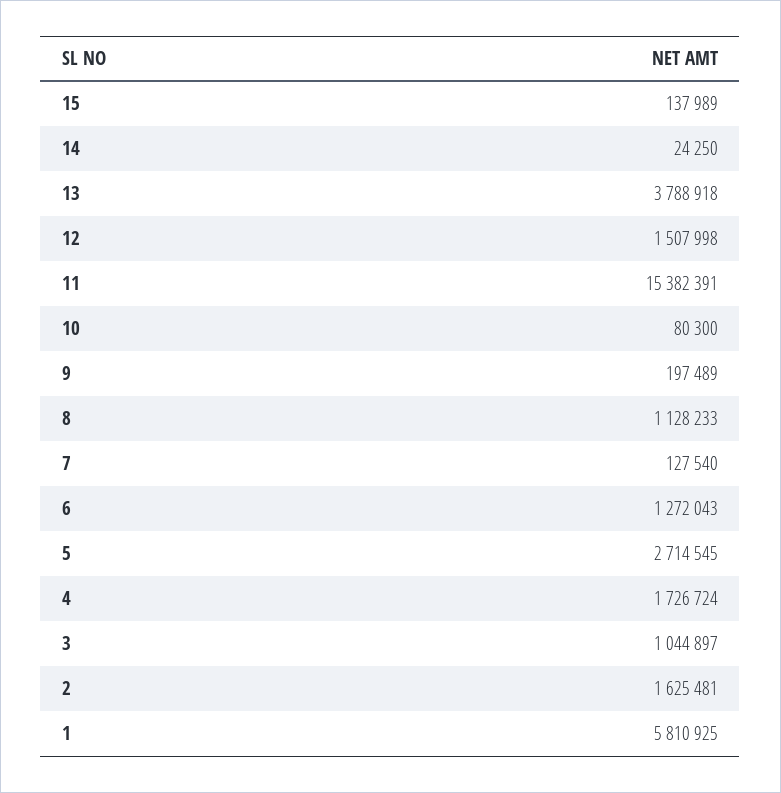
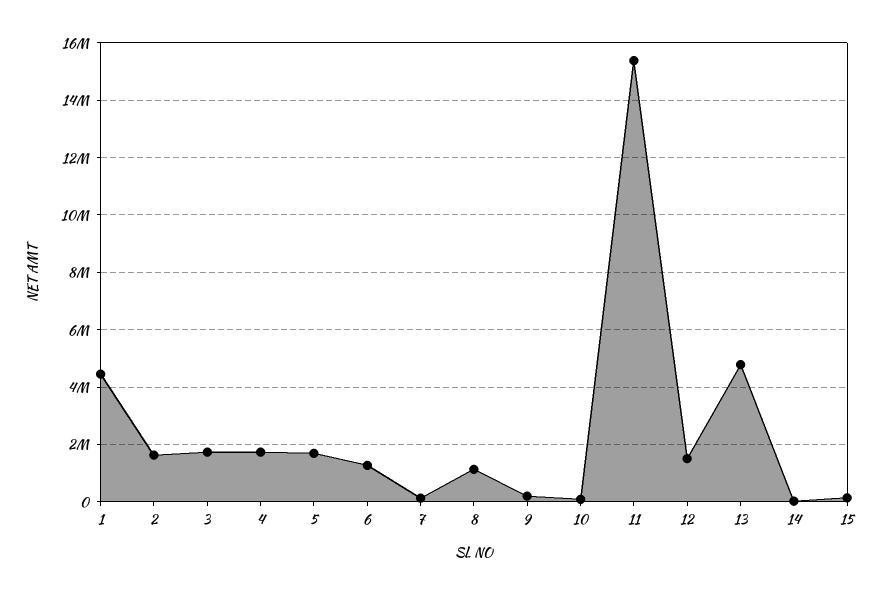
13: 3788918 -> 4750000
5: 2714545 -> 1750000
3: 1044897 -> 1750000
1: 5810925 -> 4500000

